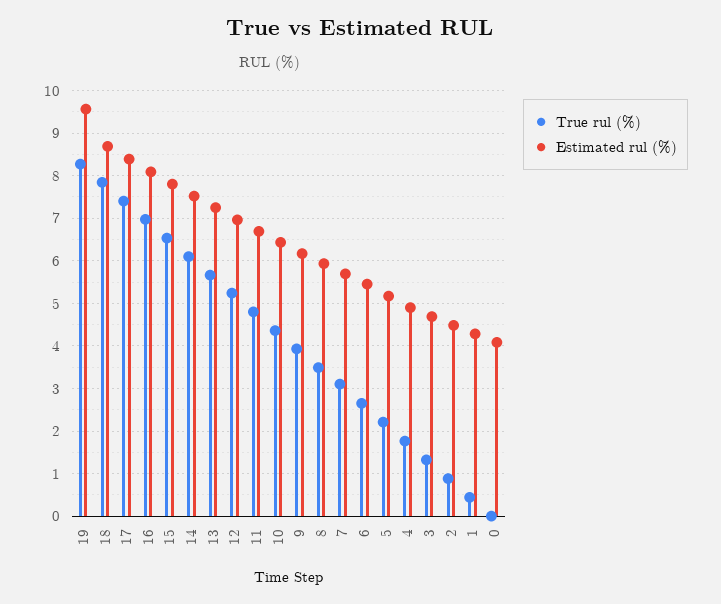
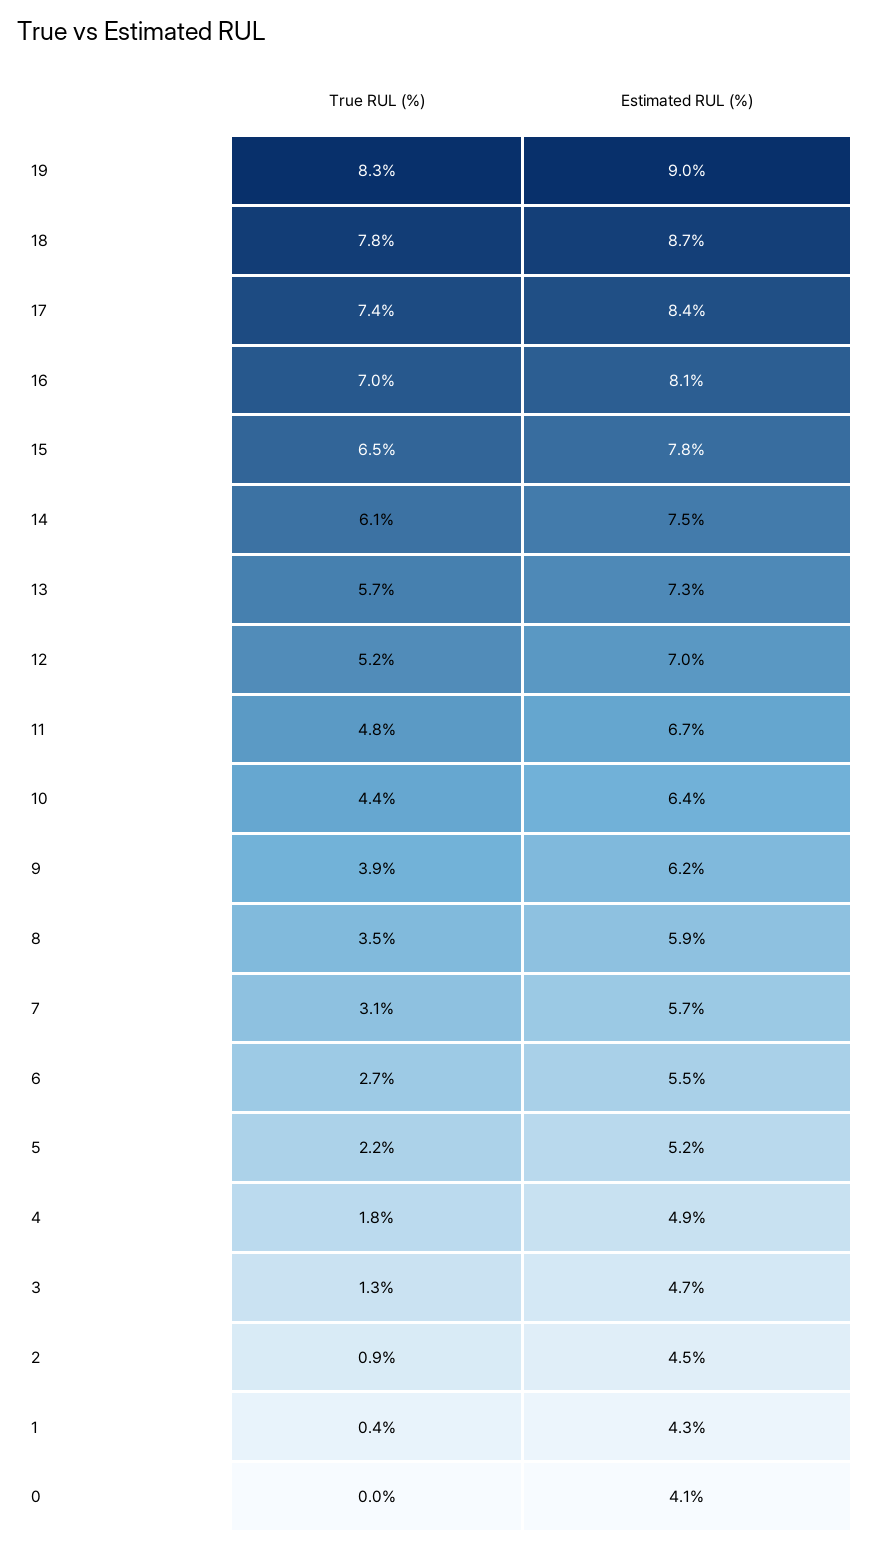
Estimated rul (%), 19: 9.6 -> 9

